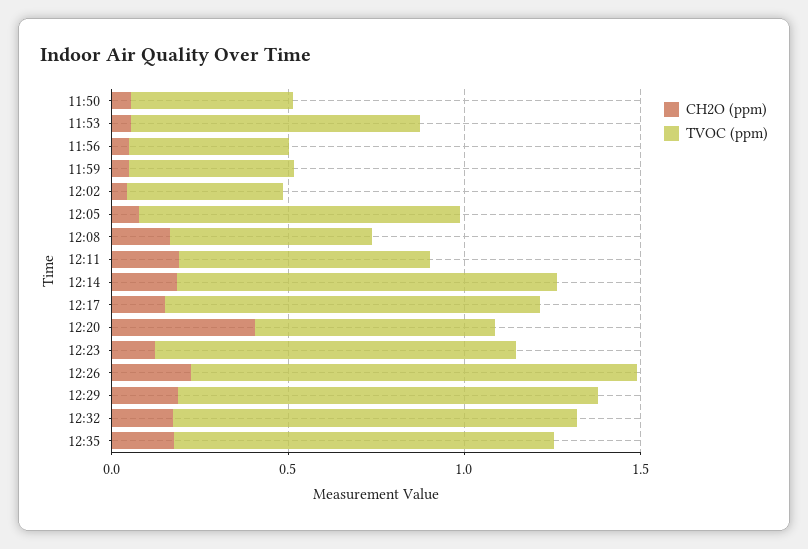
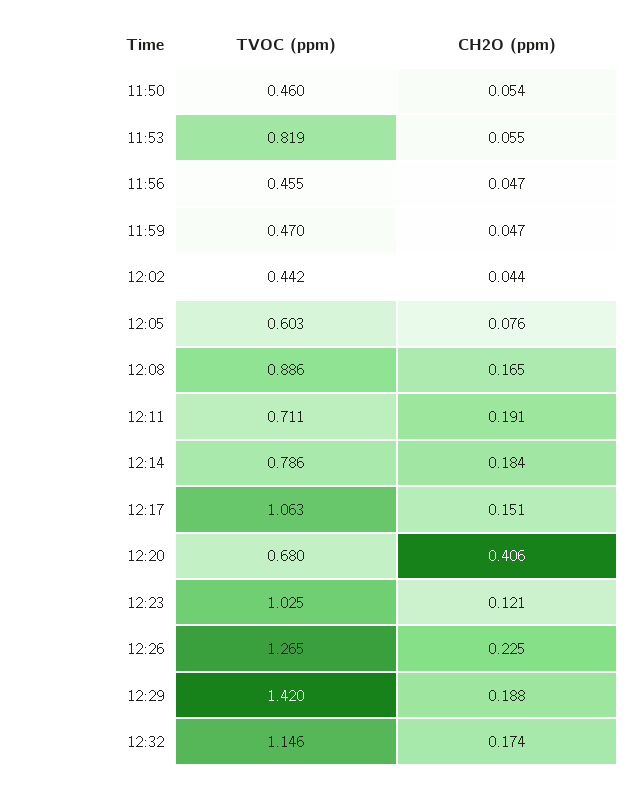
TVOC (ppm), 12:05: 0.9 -> 0.603
TVOC (ppm), 12:08: 0.6 -> 0.886
TVOC (ppm), 12:14: 1.1 -> 0.786
TVOC (ppm), 12:29: 1.2 -> 1.42
CH2O (ppm), 12:35: 0.2 -> none
TVOC (ppm), 12:35: 1.1 -> none

